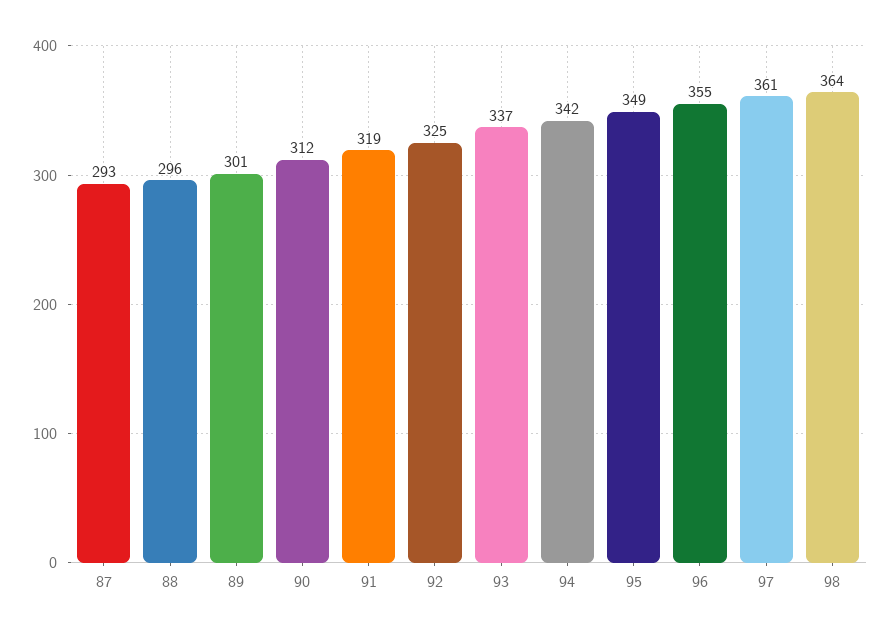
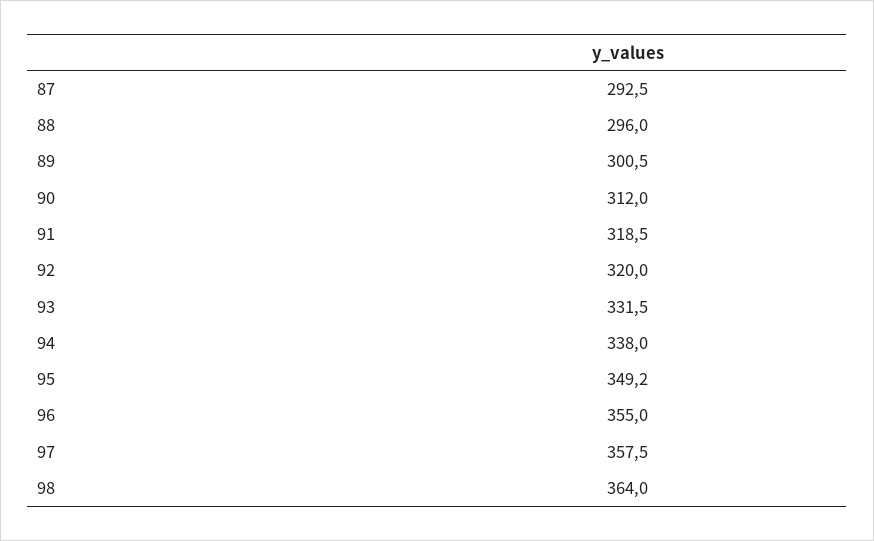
92: 325 -> 320
93: 337 -> 331.5
94: 342 -> 338
97: 361 -> 357.5

